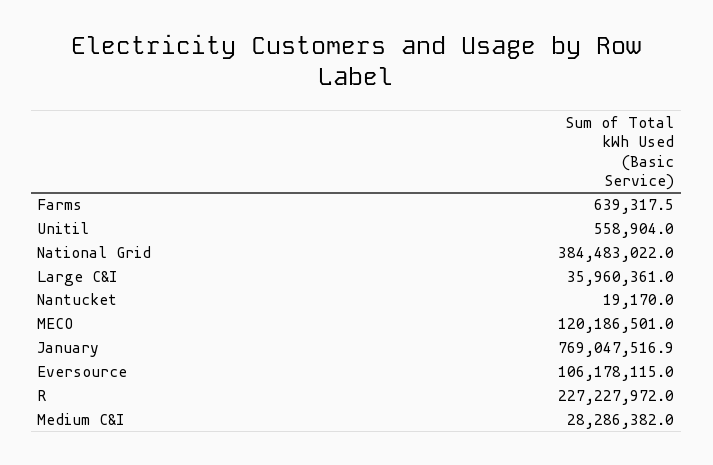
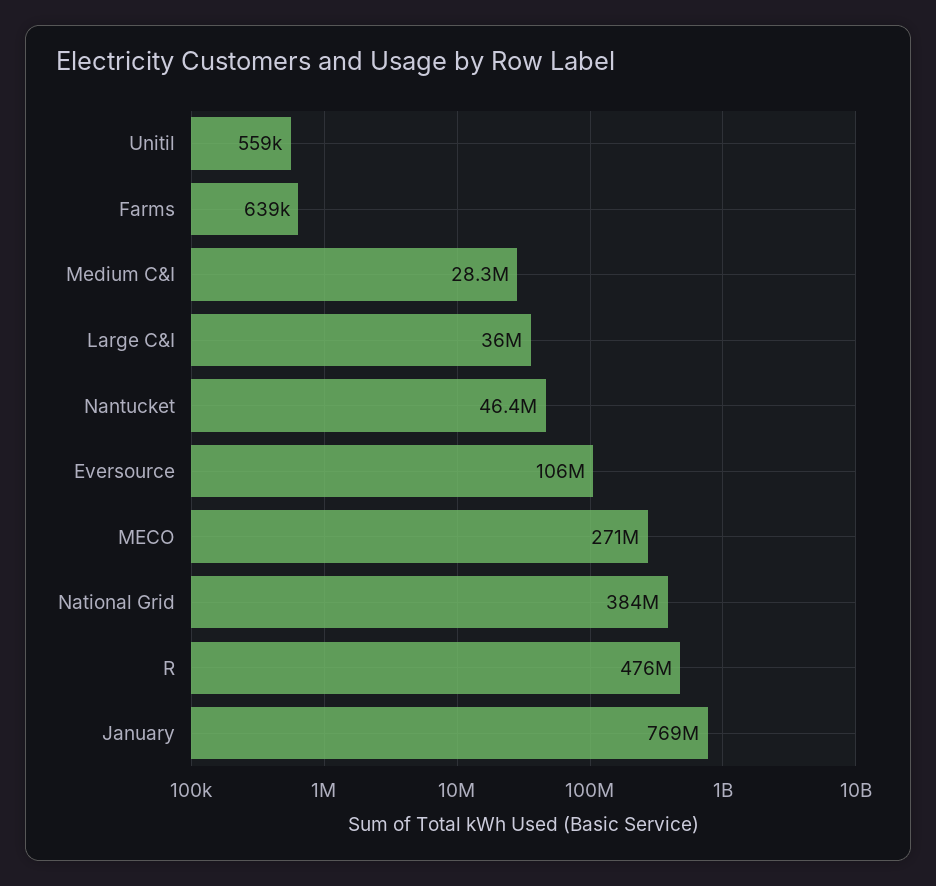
Nantucket: 19170 -> 46400000
MECO: 120186501 -> 271000000
R: 227227972 -> 476000000

